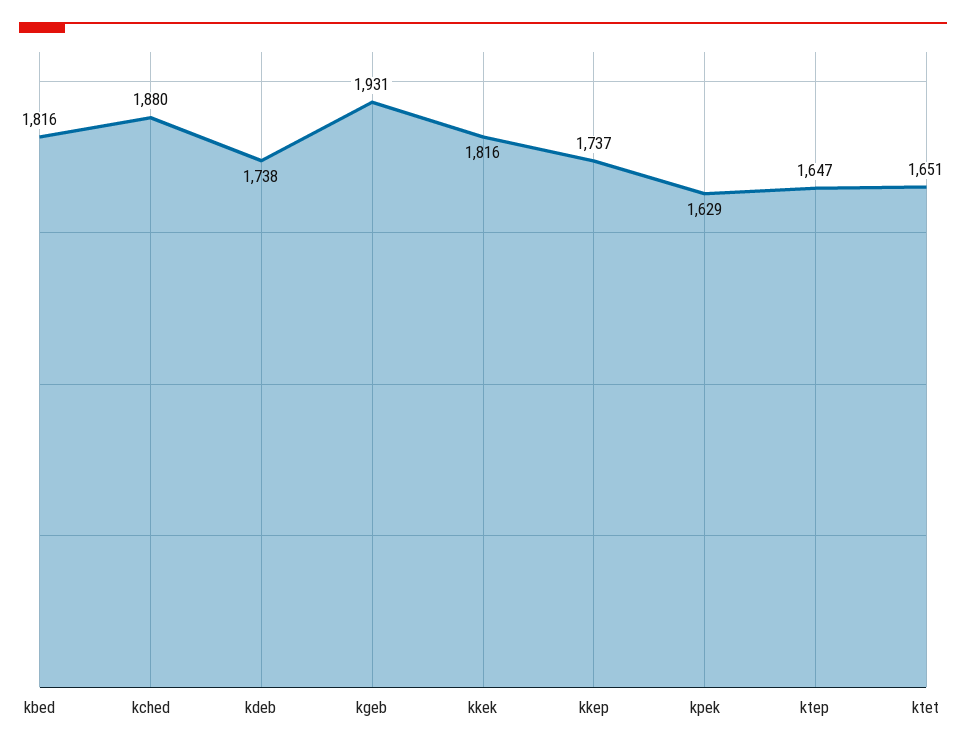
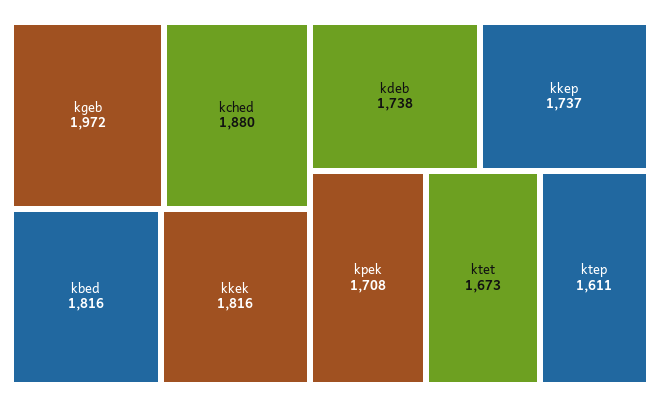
kgeb: 1931 -> 1972
kpek: 1629 -> 1708
ktep: 1647 -> 1611
ktet: 1651 -> 1673

